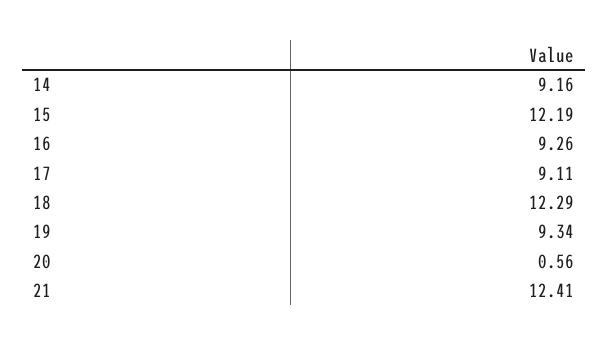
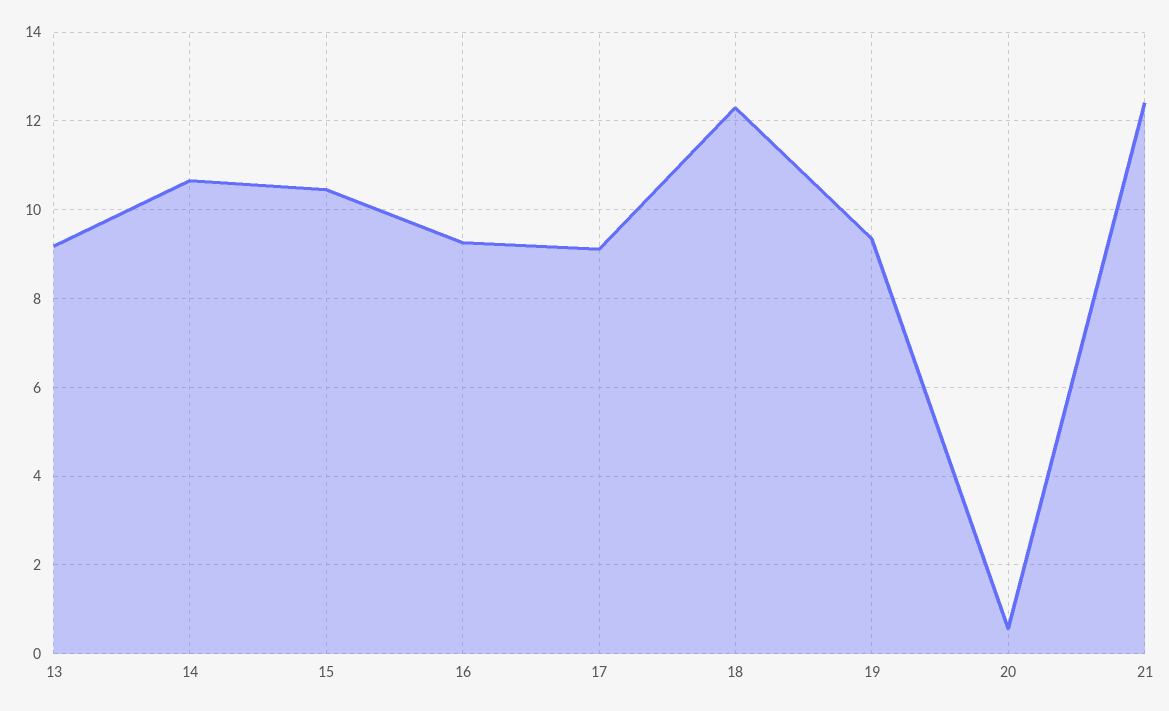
14: 9.16 -> 10.6
15: 12.19 -> 10.4
13: none -> 9.2

